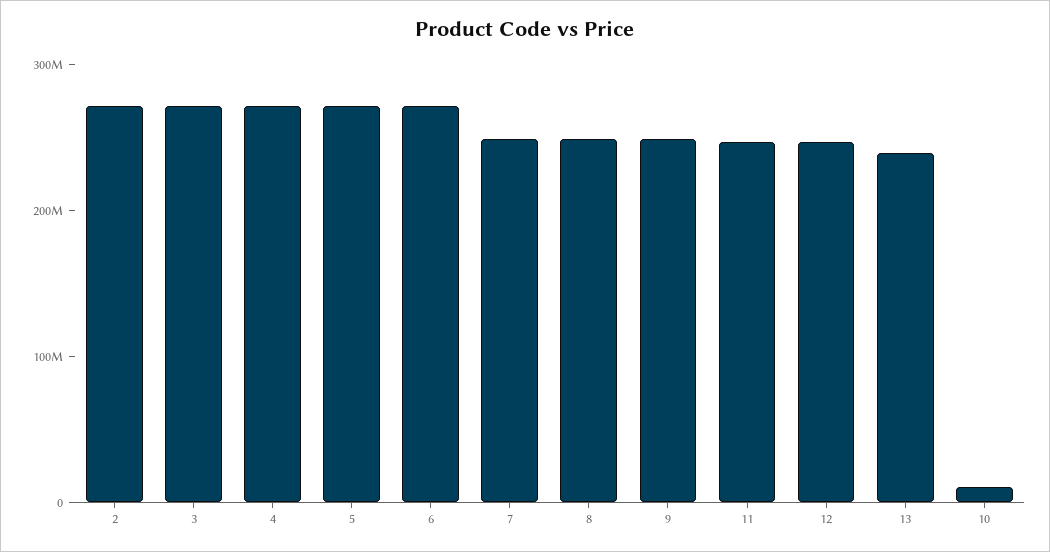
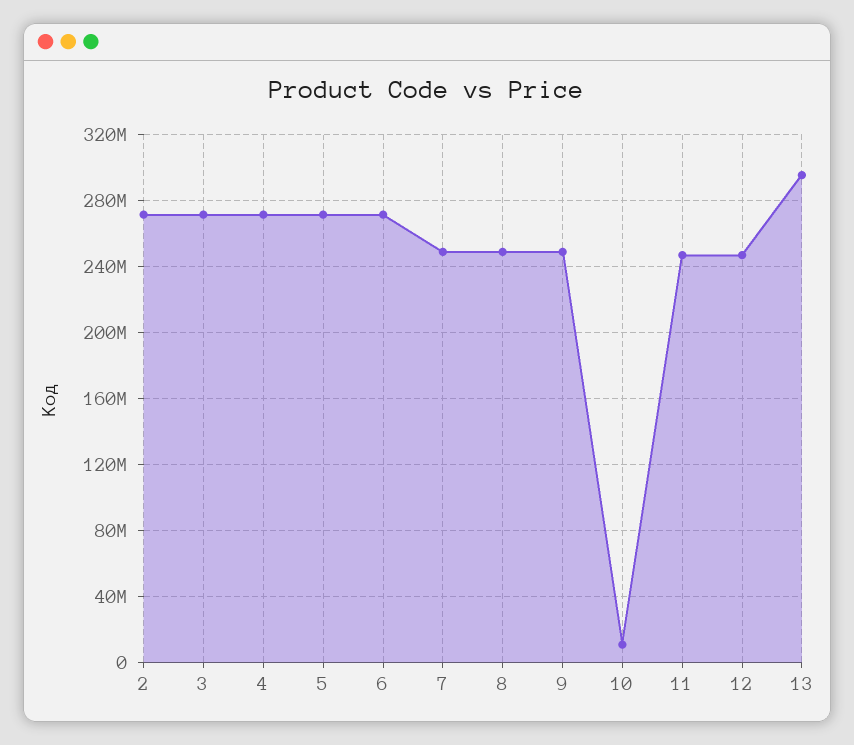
13: 240000000 -> 295000000

